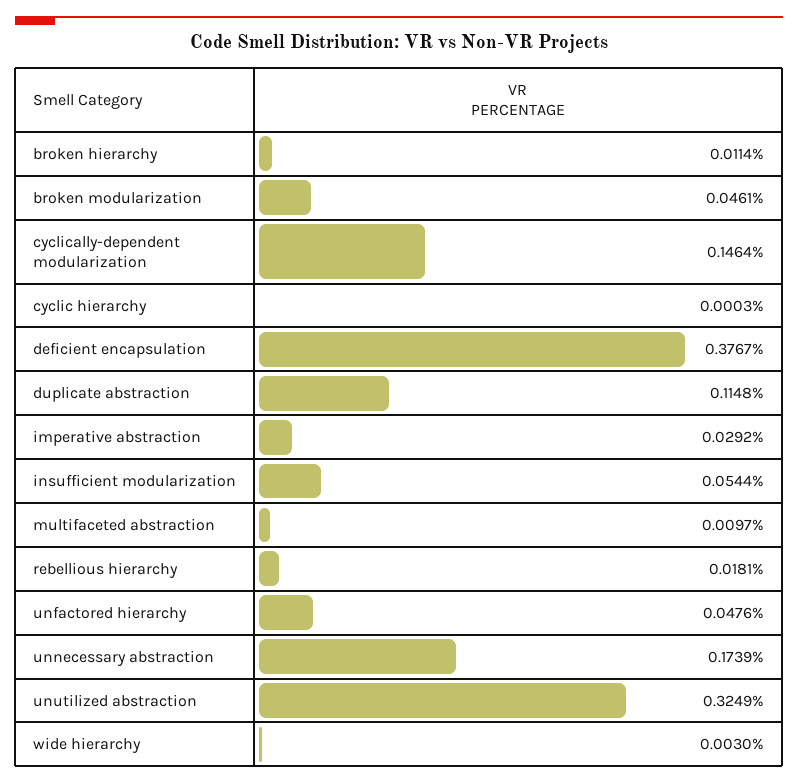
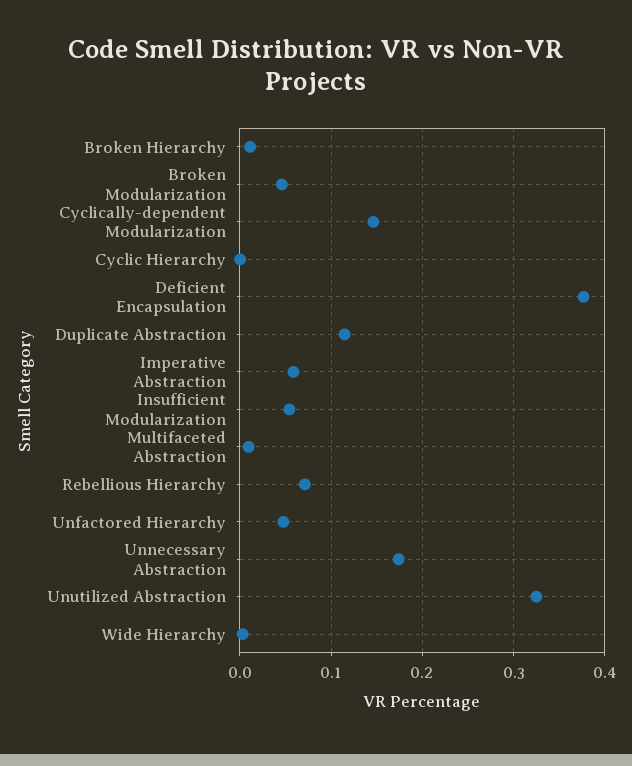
imperative abstraction: 0.0292 -> 0.06
rebellious hierarchy: 0.0181 -> 0.07

